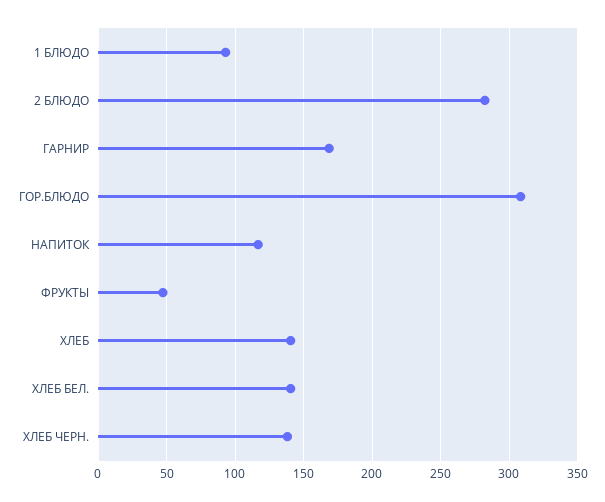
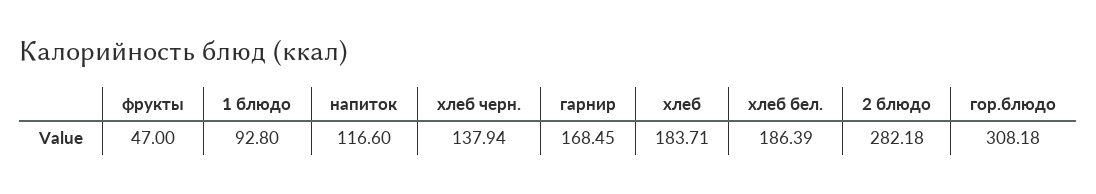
ХЛЕБ: 140 -> 183.71
ХЛЕБ БЕЛ.: 140 -> 186.39

